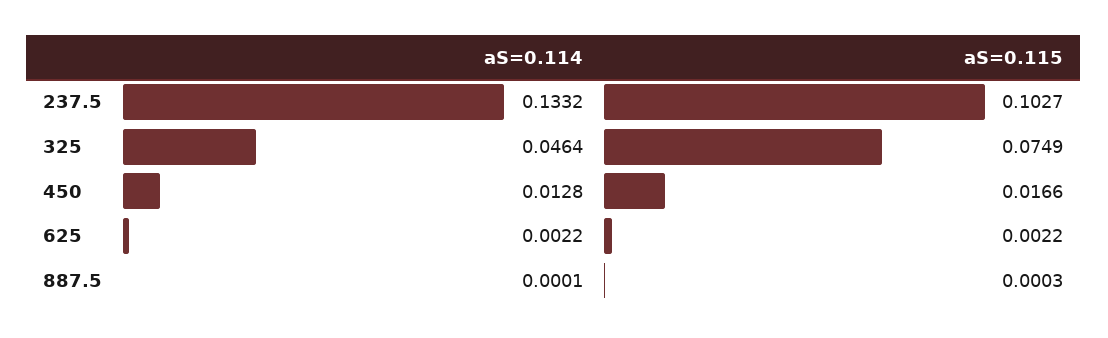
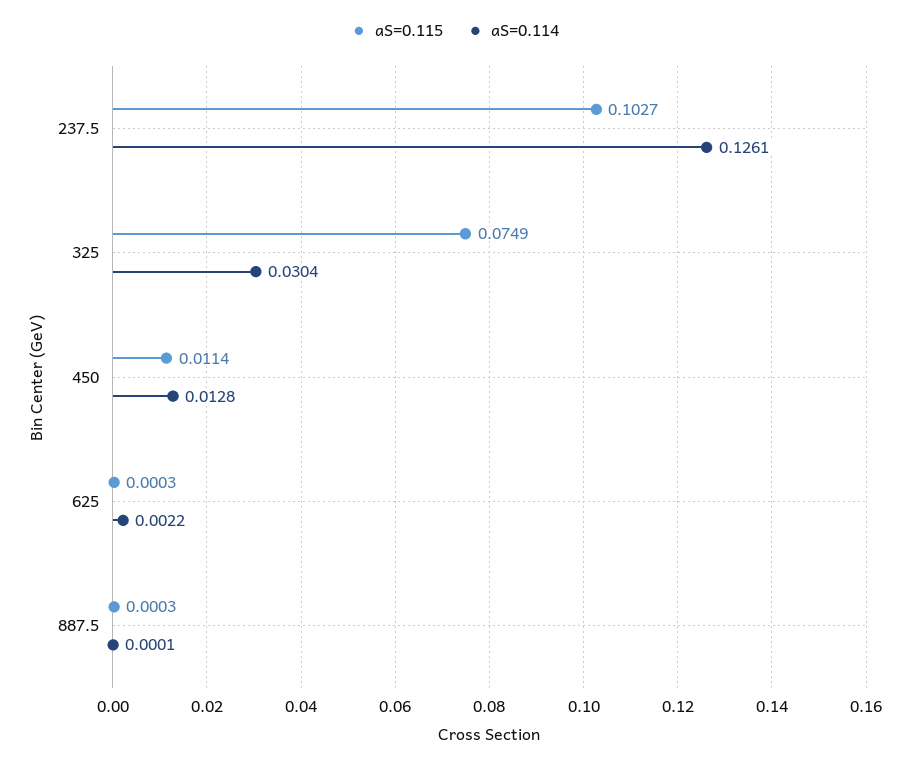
aS=0.114, 237.5: 0.1332 -> 0.1261
aS=0.114, 325: 0.0464 -> 0.0304
aS=0.115, 450: 0.0166 -> 0.0114
aS=0.115, 625: 0.0022 -> 0.0003

